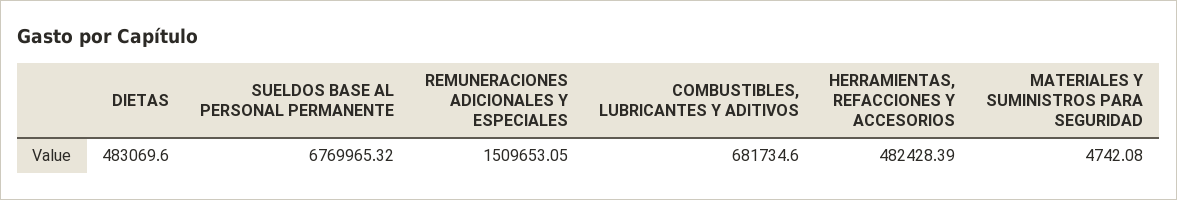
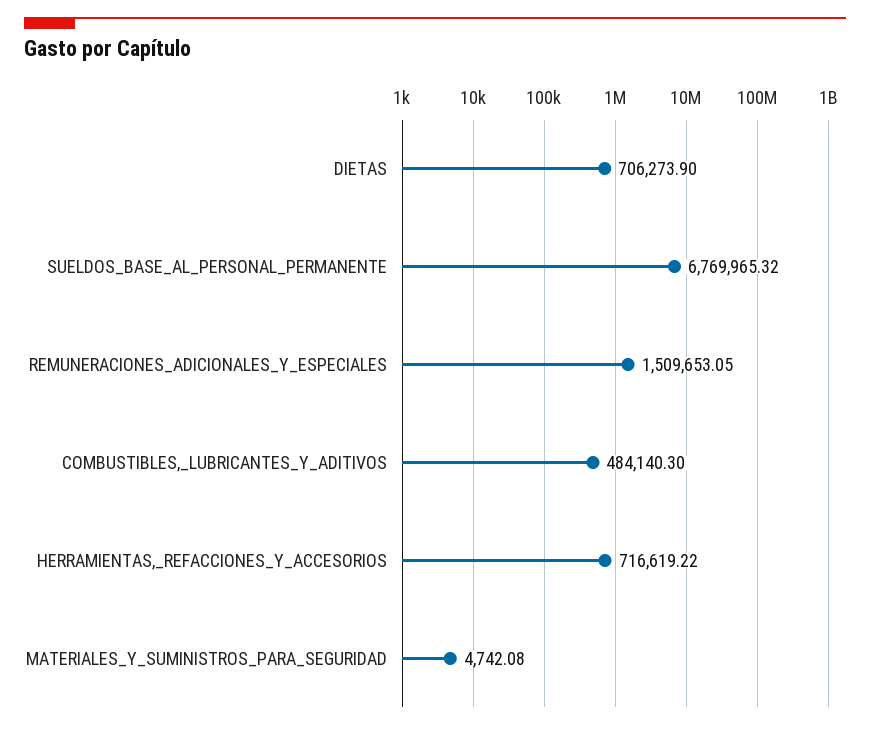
DIETAS: 483069.6 -> 706273.9
COMBUSTIBLES, LUBRICANTES Y ADITIVOS: 681734.6 -> 484140.3
HERRAMIENTAS, REFACCIONES Y ACCESORIOS: 482428.39 -> 716619.22

